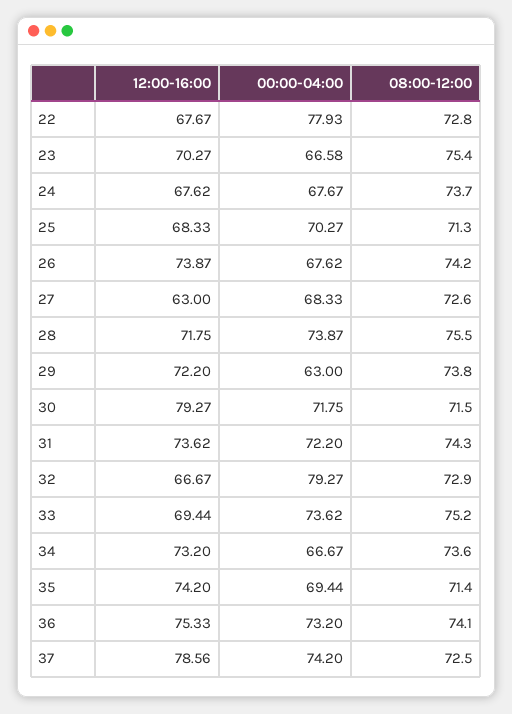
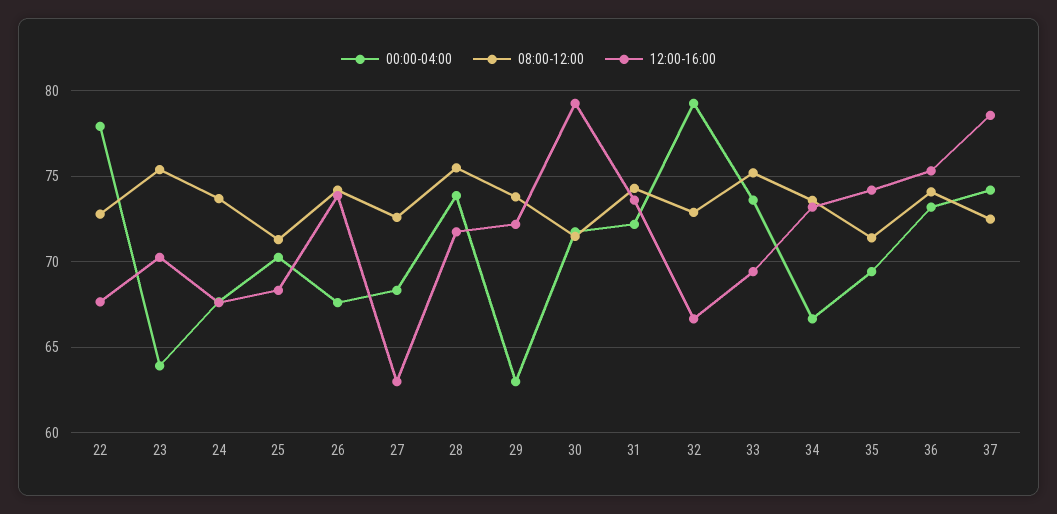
00:00-04:00, 23: 66.58 -> 64

